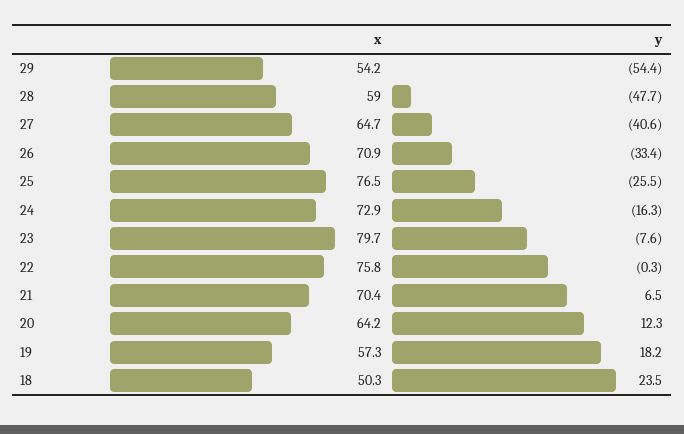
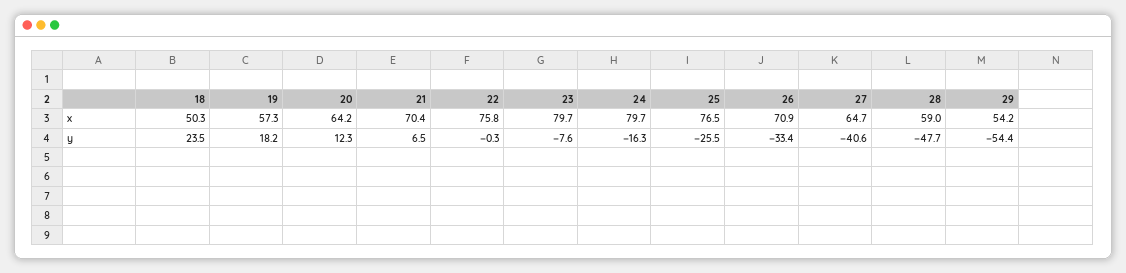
x, 24: 72.9 -> 79.7

